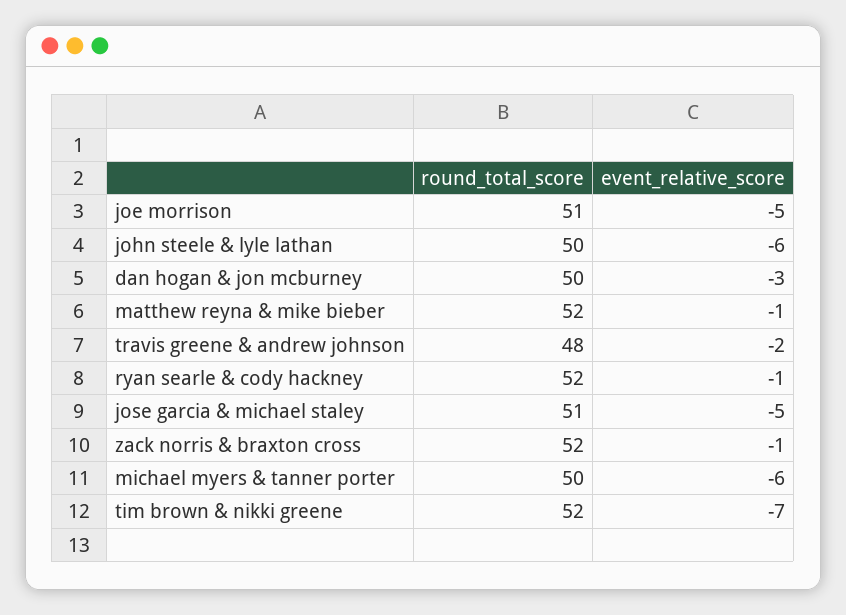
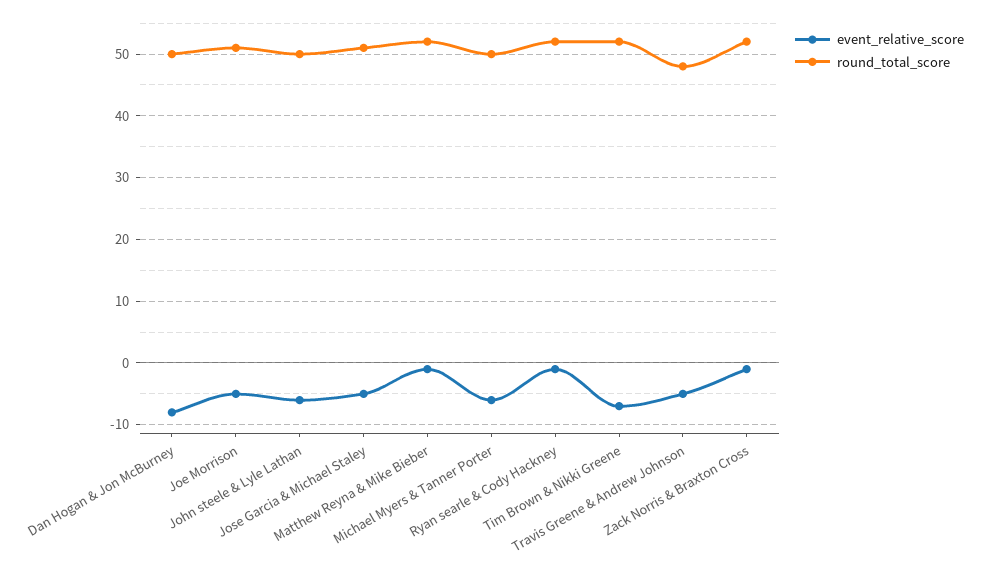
event_relative_score, dan hogan & jon mcburney: -3 -> -8
event_relative_score, travis greene & andrew johnson: -2 -> -5

